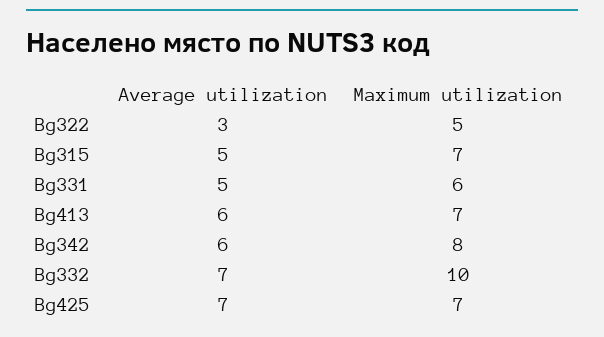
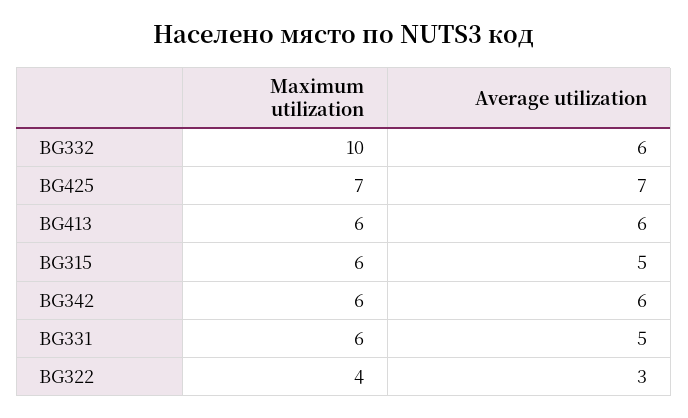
Maximum utilization, Bg322: 5 -> 4
Maximum utilization, Bg315: 7 -> 6
Maximum utilization, Bg413: 7 -> 6
Maximum utilization, Bg342: 8 -> 6
Average utilization, Bg332: 7 -> 6

